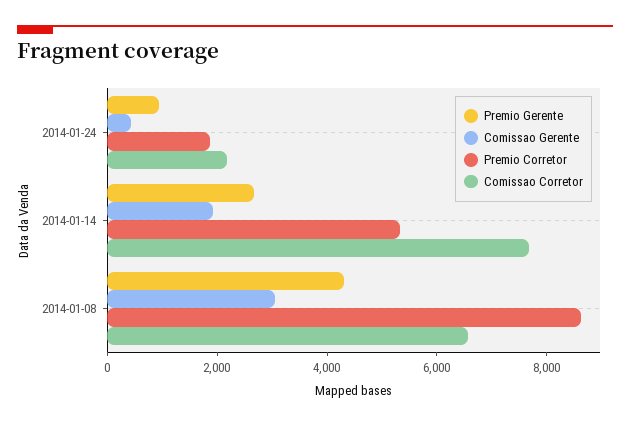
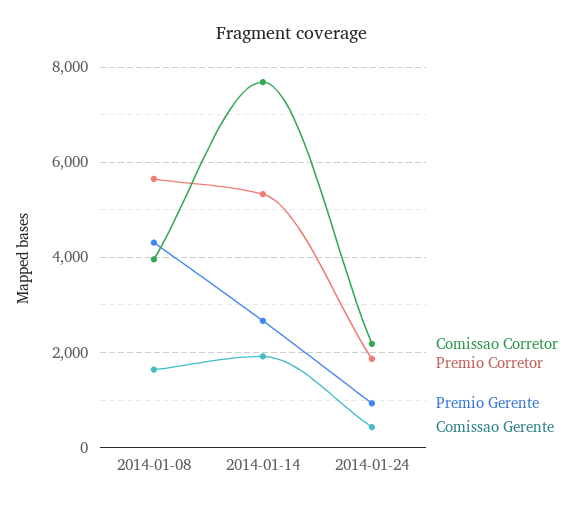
Comissao Gerente, 2014-01-08: 3000 -> 1600
Premio Corretor, 2014-01-08: 8500 -> 5600
Comissao Corretor, 2014-01-08: 6500 -> 4000

